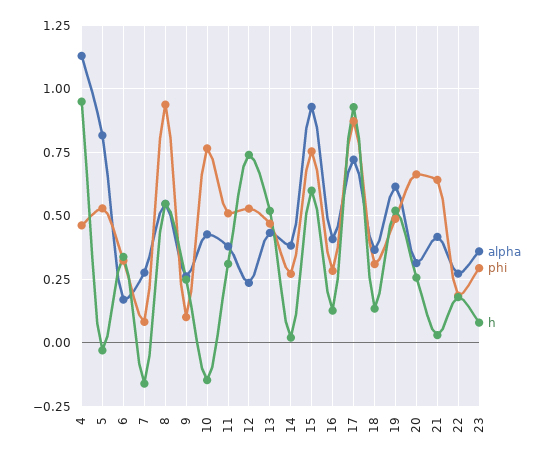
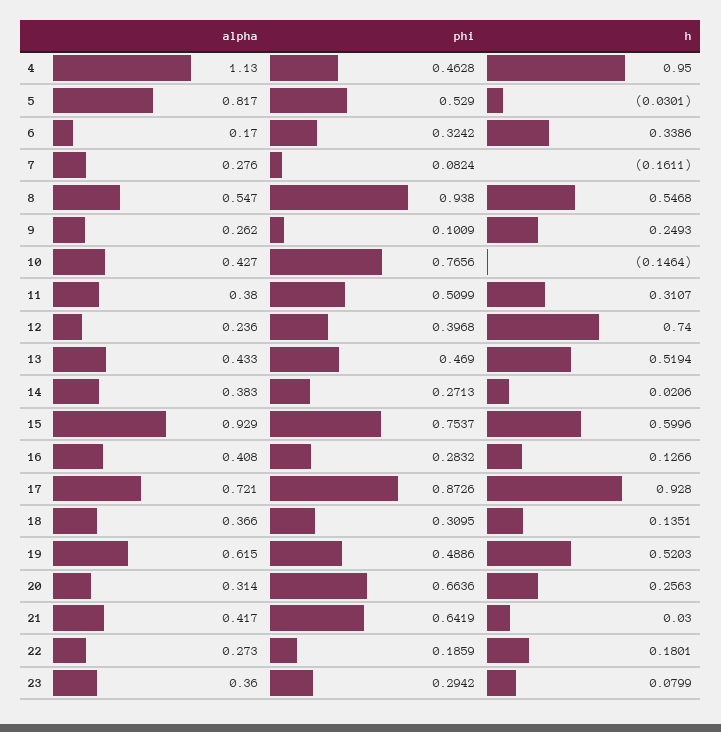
phi, 12: 0.525 -> 0.3968

